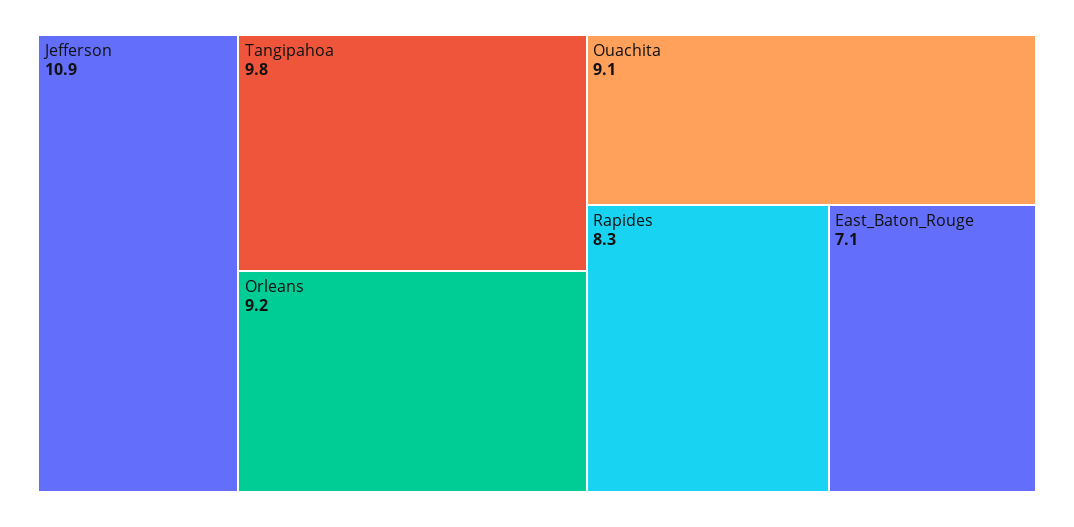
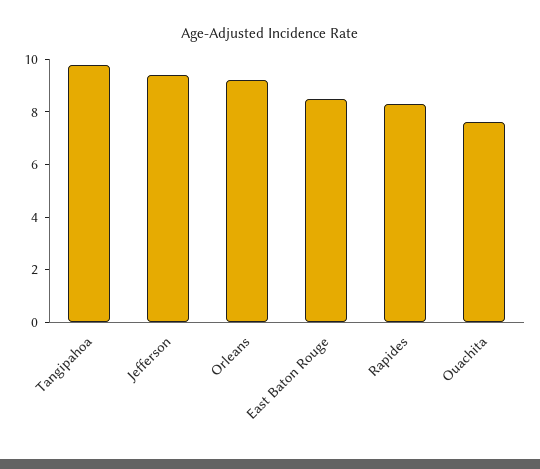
Jefferson: 10.9 -> 9.5
Ouachita: 9.1 -> 7.5
East_Baton_Rouge: 7.1 -> 8.5

